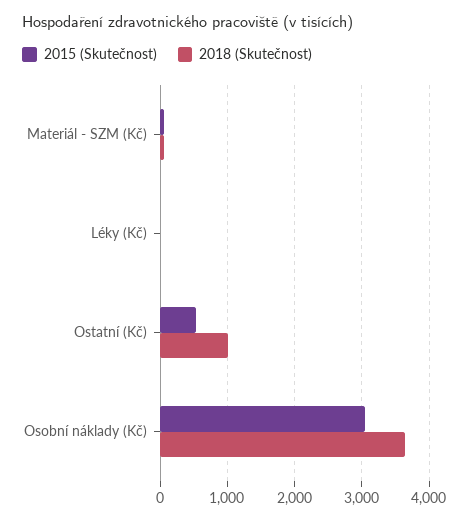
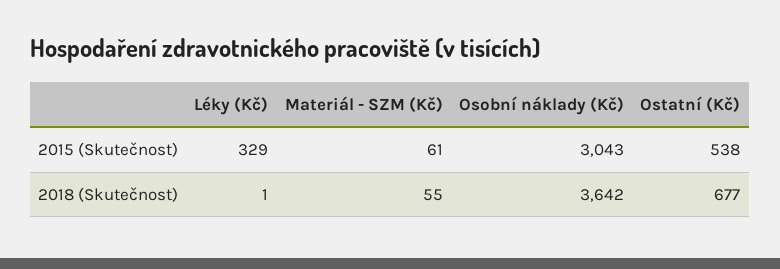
2015 (Skutečnost), Léky (Kč): 0 -> 329
2018 (Skutečnost), Ostatní (Kč): 1000 -> 677

